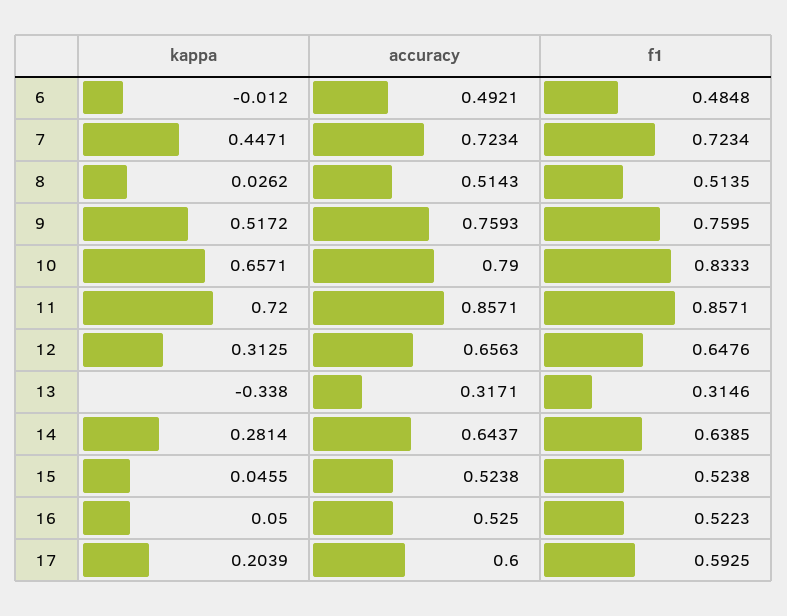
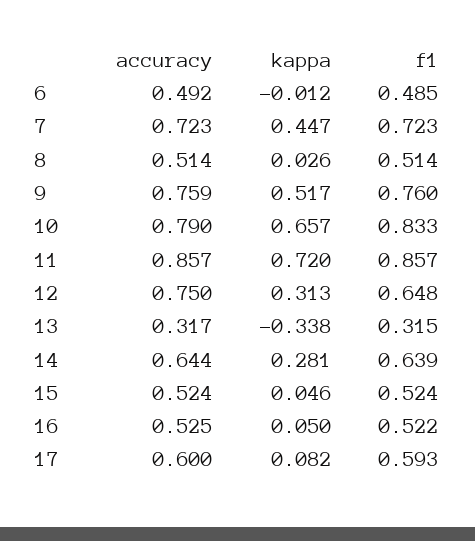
accuracy, 12: 0.6563 -> 0.75
kappa, 17: 0.2039 -> 0.082

